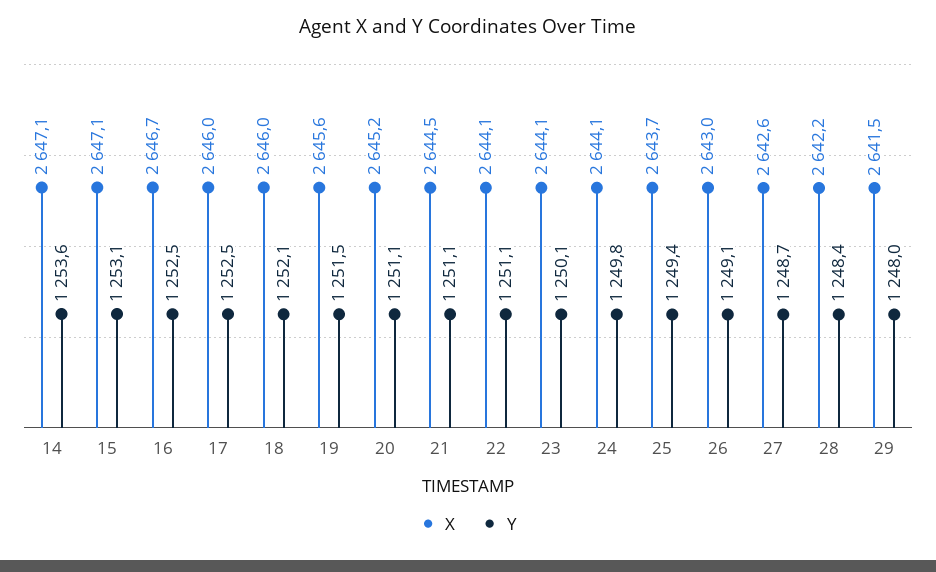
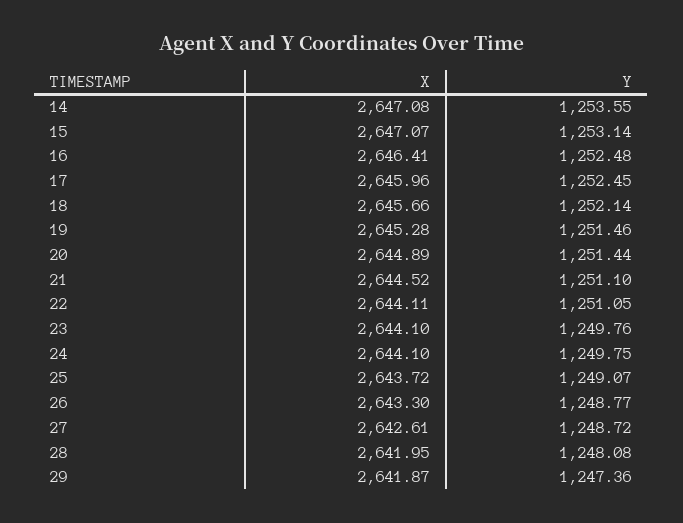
X, 16: 2646.7 -> 2646.41
X, 18: 2646 -> 2645.66
X, 19: 2645.6 -> 2645.28
X, 20: 2645.2 -> 2644.89
Y, 20: 1251.1 -> 1251.44
Y, 23: 1250.1 -> 1249.76
Y, 25: 1249.4 -> 1249.07
X, 26: 2643 -> 2643.3
Y, 26: 1249.1 -> 1248.77
X, 28: 2642.2 -> 2641.95
Y, 28: 1248.4 -> 1248.08
X, 29: 2641.5 -> 2641.87
Y, 29: 1248 -> 1247.36

